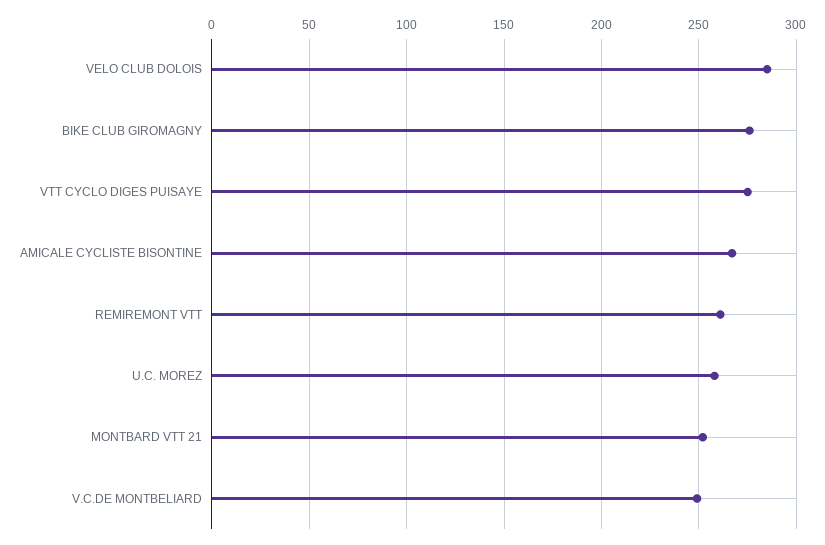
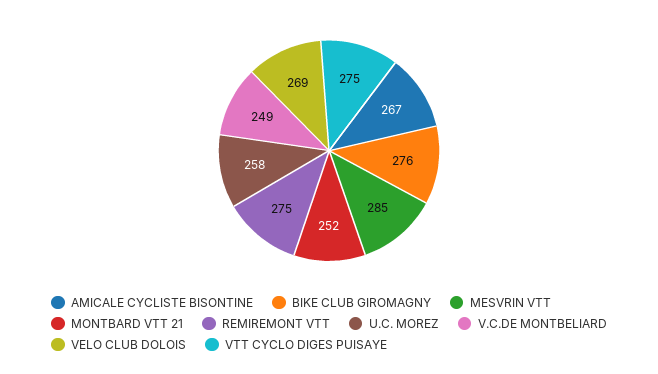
VELO CLUB DOLOIS: 285 -> 269
REMIREMONT VTT: 260 -> 275
MESVRIN VTT: none -> 285

